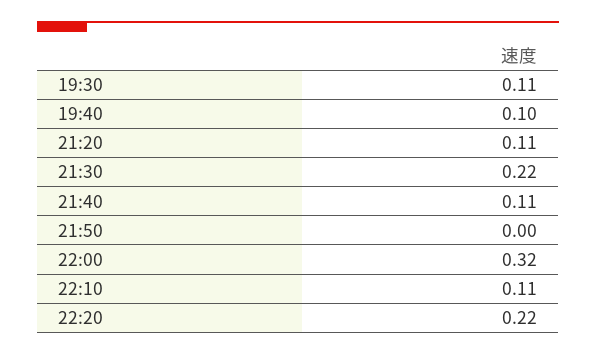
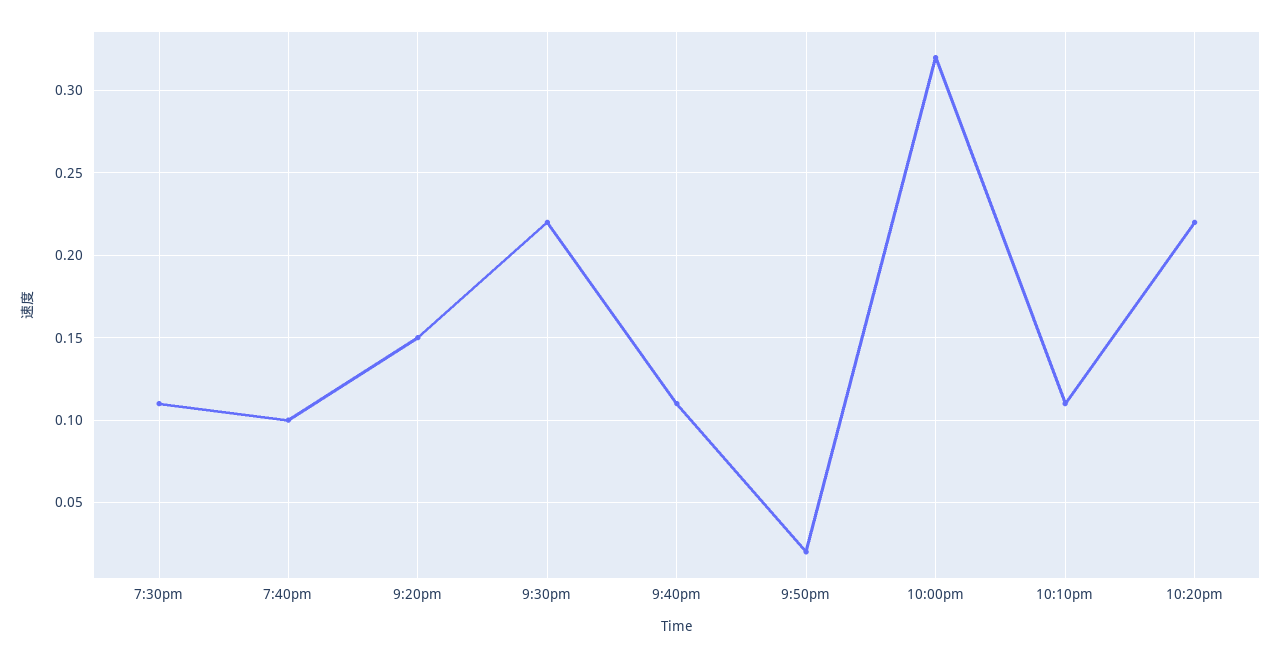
21:20: 0.11 -> 0.15
21:50: 0 -> 0.02

